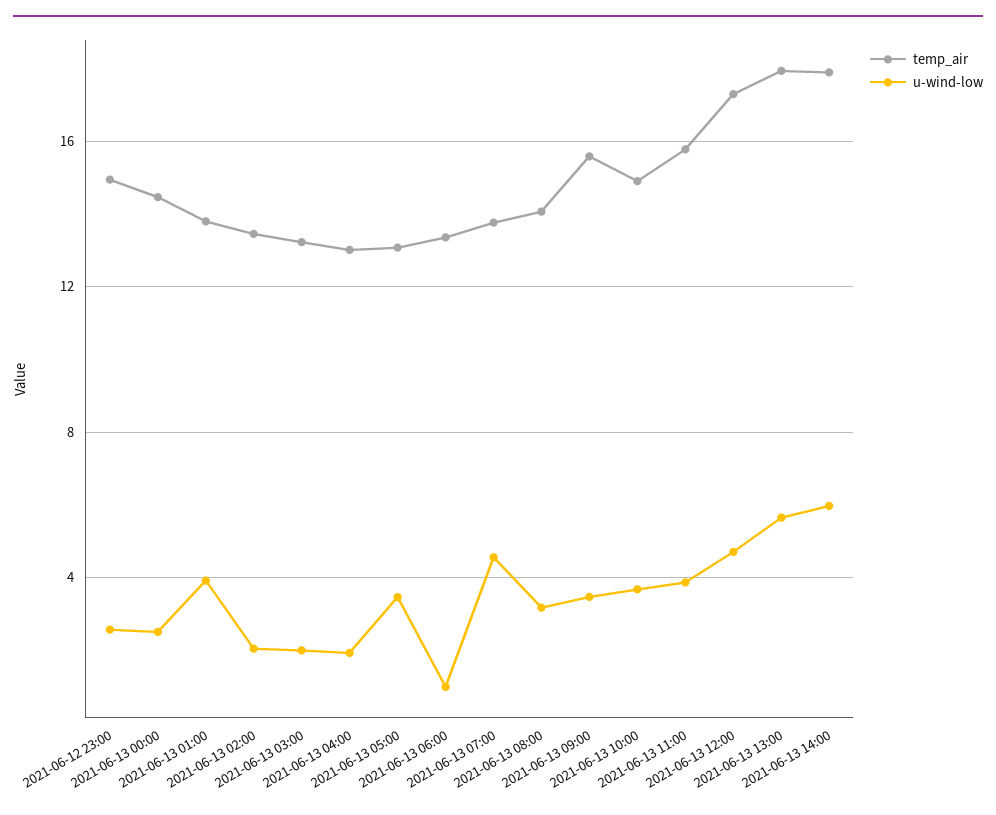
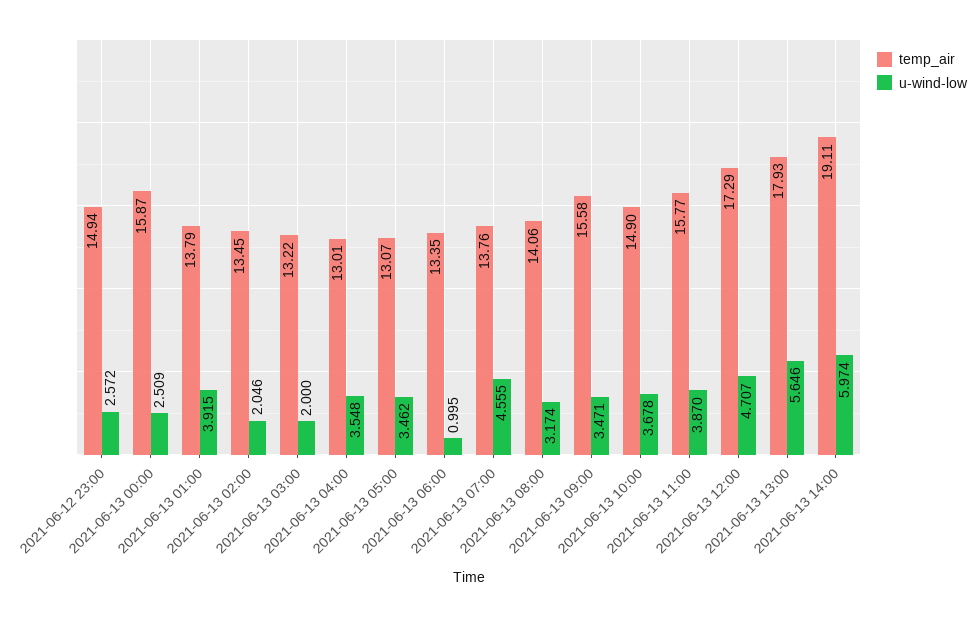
temp_air, 2021-06-13 00:00: 14.5 -> 15.87
u-wind-low, 2021-06-13 04:00: 2 -> 3.548
temp_air, 2021-06-13 14:00: 18 -> 19.11

